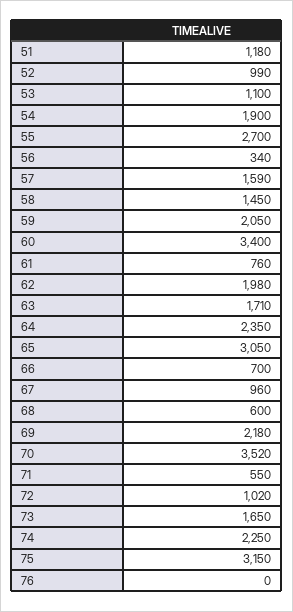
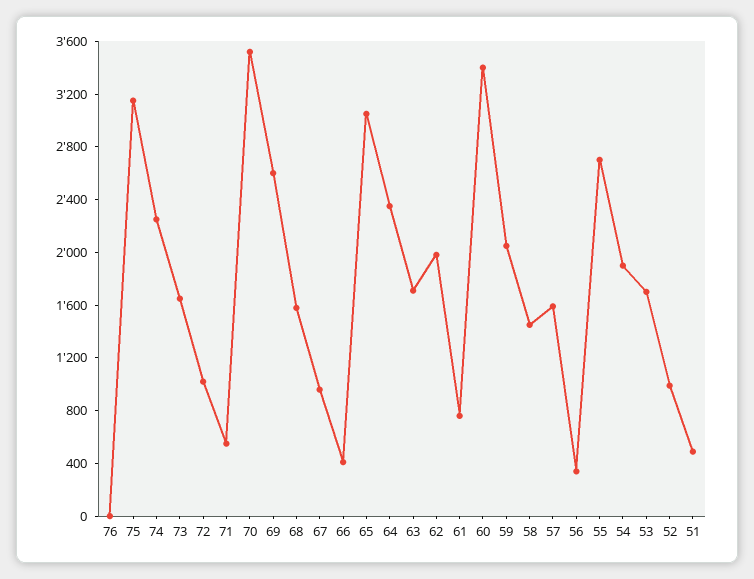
51: 1180 -> 500
53: 1100 -> 1700
66: 700 -> 400
68: 600 -> 1600
69: 2180 -> 2600

